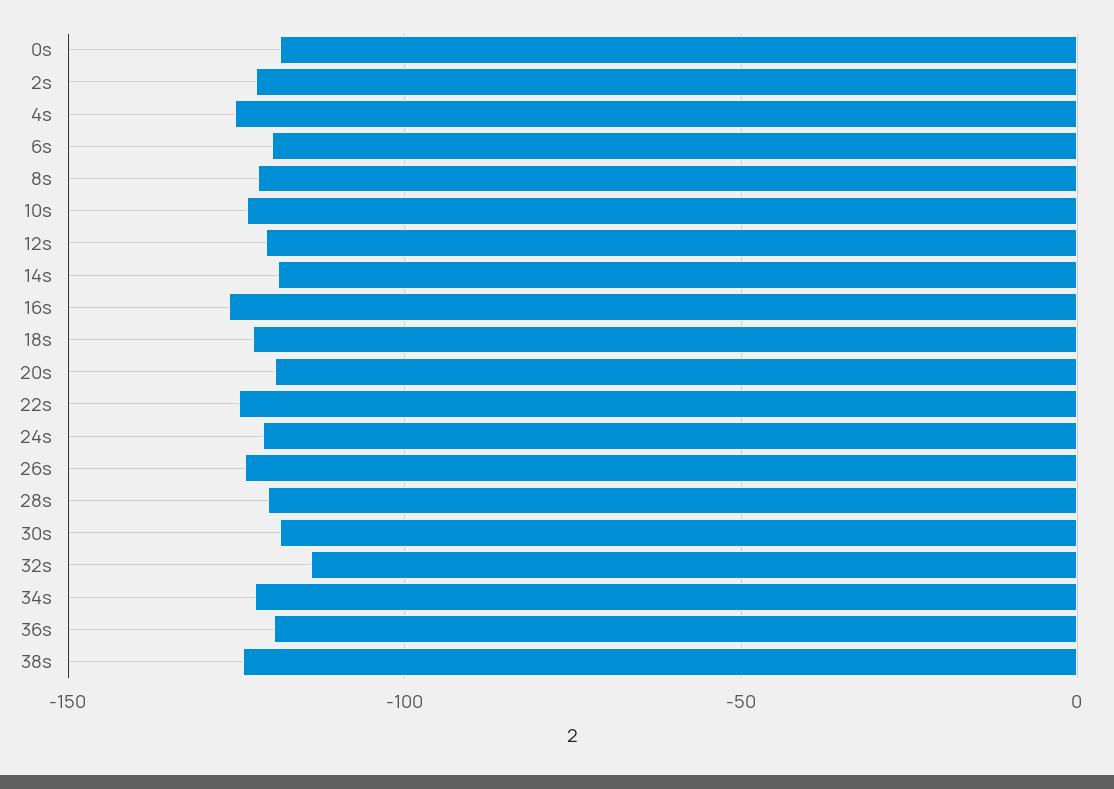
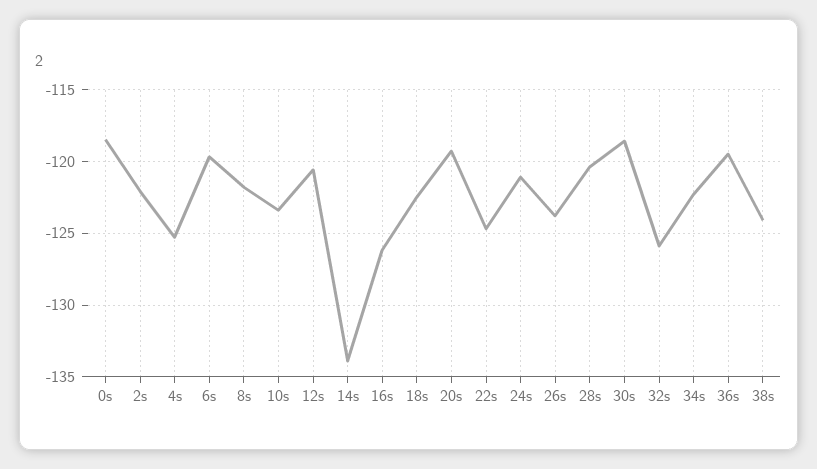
14s: -120 -> -134
32s: -115 -> -126

